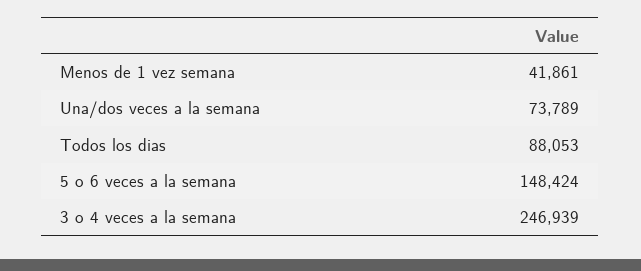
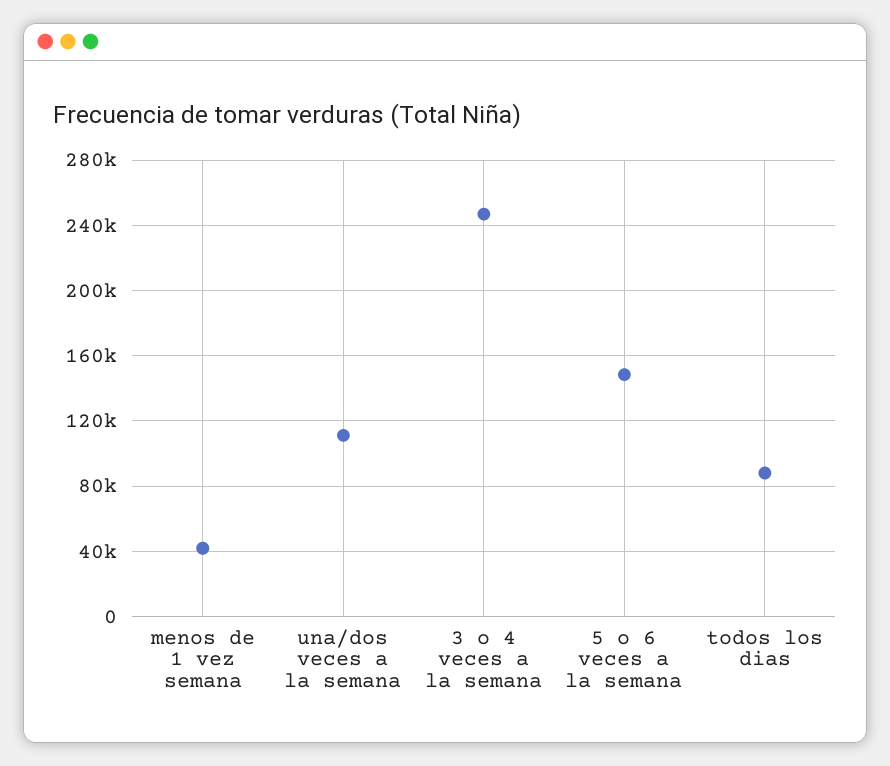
Una/dos veces a la semana: 73789 -> 110000

